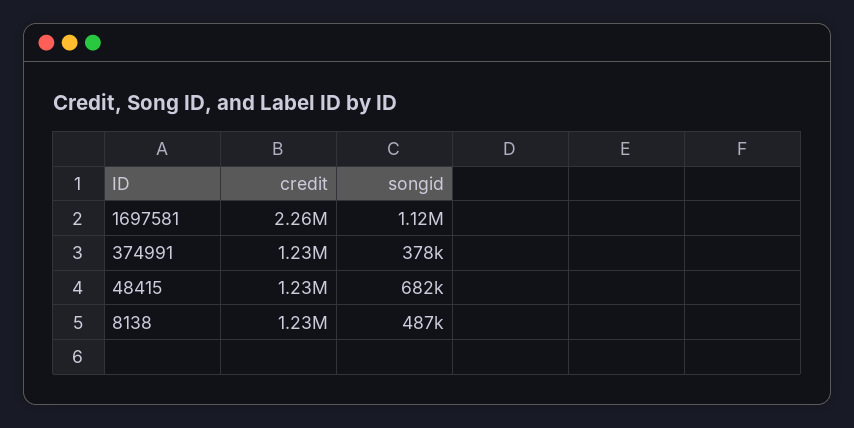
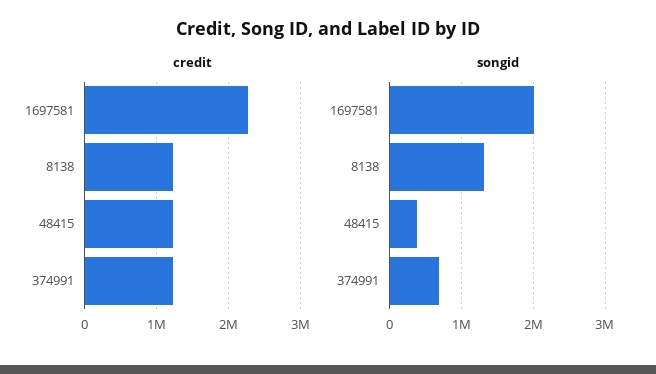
songid, 1697581: 1120000 -> 2000000
songid, 374991: 378000 -> 700000
songid, 48415: 682000 -> 400000
songid, 8138: 487000 -> 1300000

